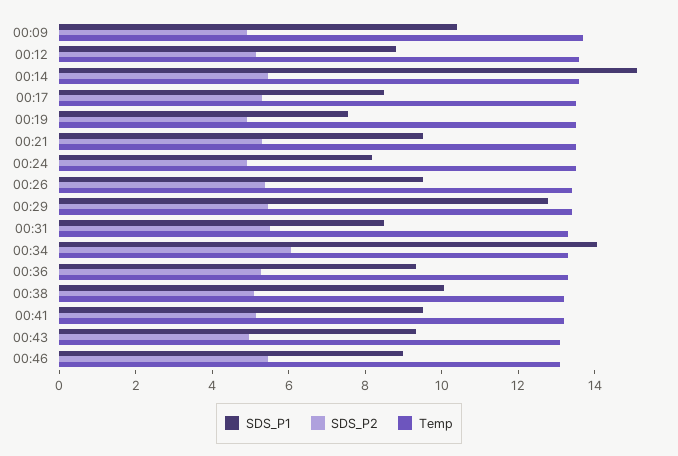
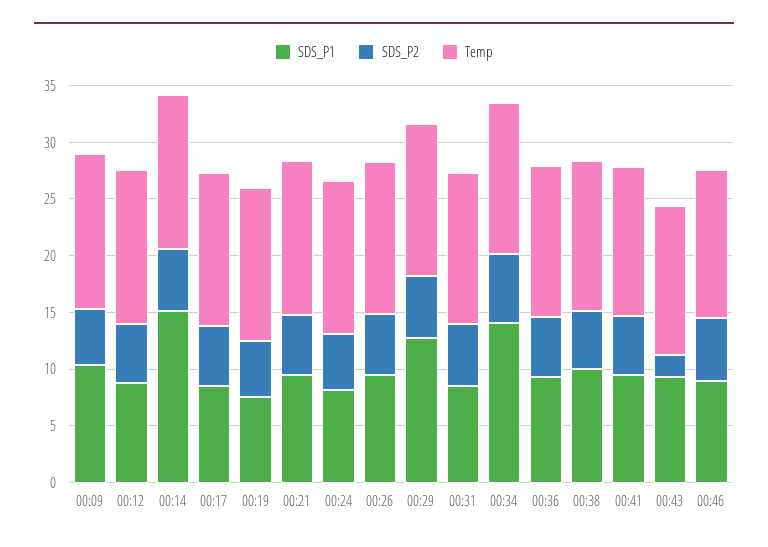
SDS_P2, 00:43: 5 -> 2

